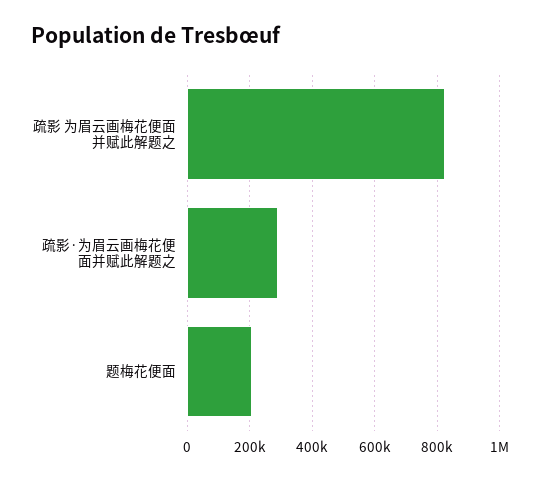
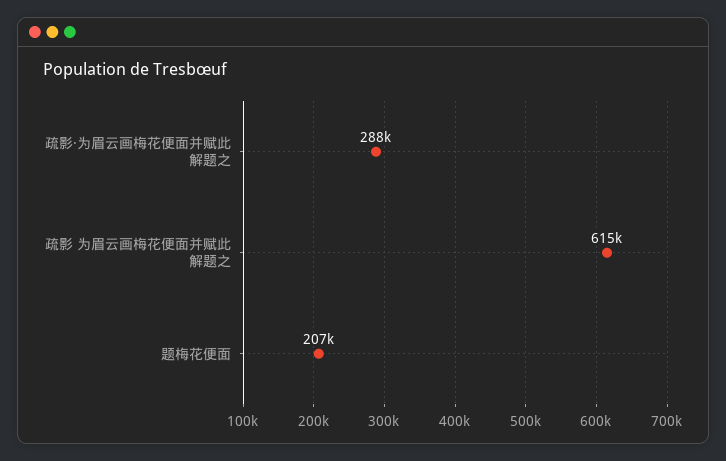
疏影 为眉云画梅花便面并赋此解题之: 820000 -> 615000

